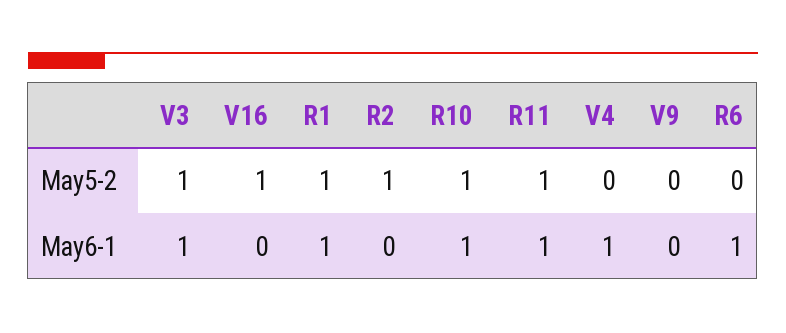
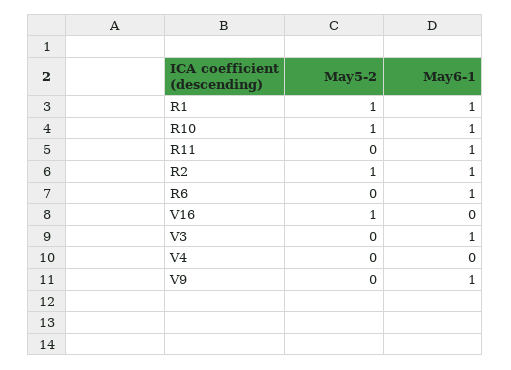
V3, May5-2: 1 -> 0
R11, May5-2: 1 -> 0
R2, May6-1: 0 -> 1
V4, May6-1: 1 -> 0
V9, May6-1: 0 -> 1

